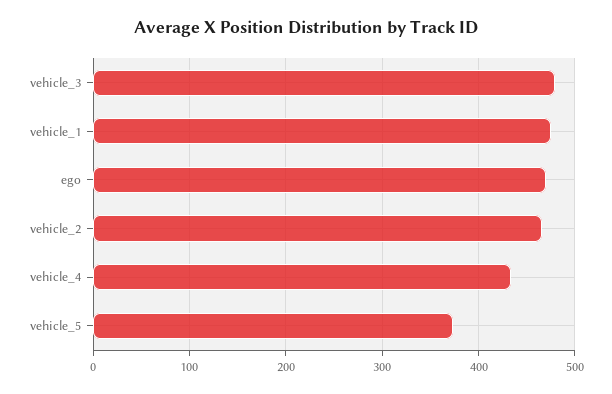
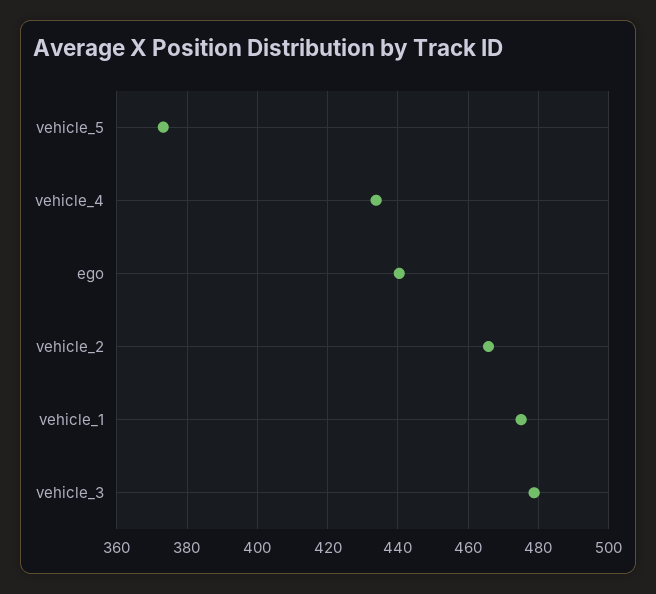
ego: 470 -> 440

